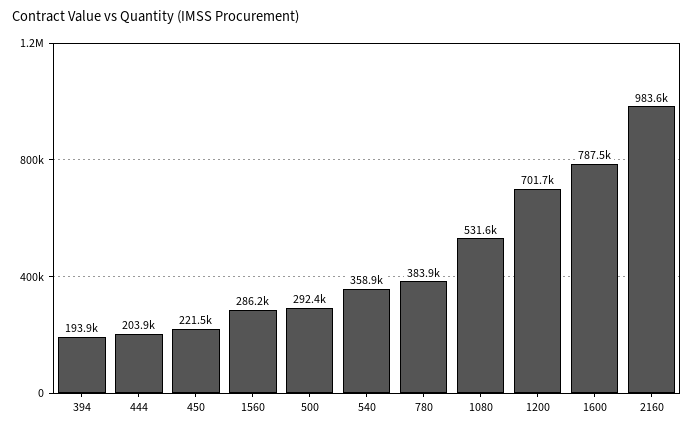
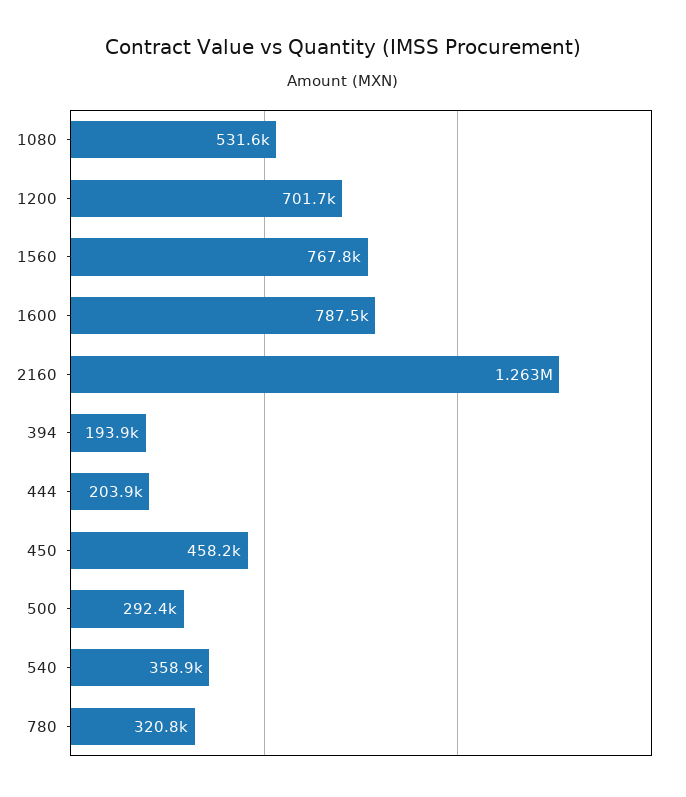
450: 221500 -> 458200
1560: 286200 -> 767800
780: 383900 -> 320800
2160: 983600 -> 1263000

